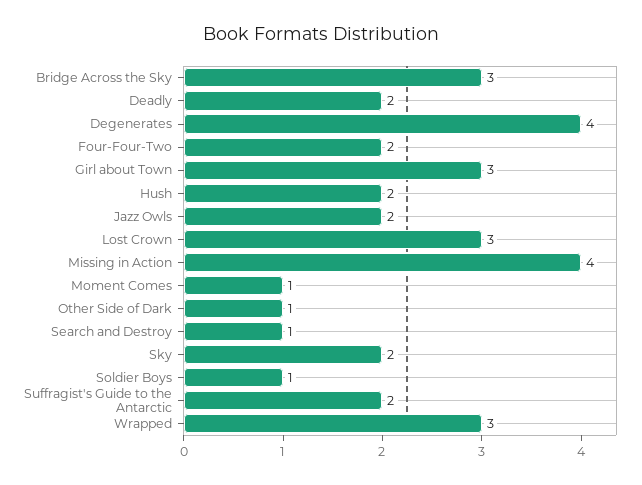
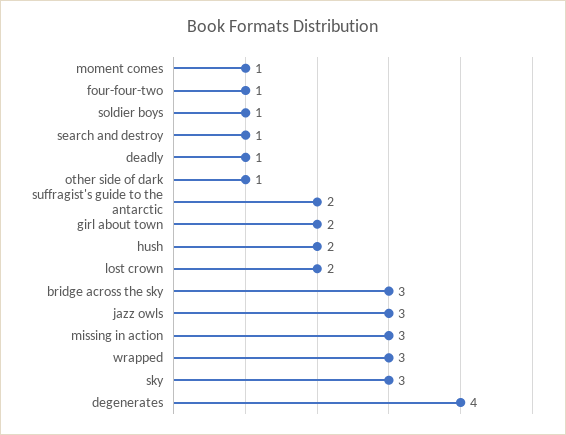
Deadly: 2 -> 1
Four-Four-Two: 2 -> 1
Girl about Town: 3 -> 2
Jazz Owls: 2 -> 3
Lost Crown: 3 -> 2
Missing in Action: 4 -> 3
Sky: 2 -> 3

